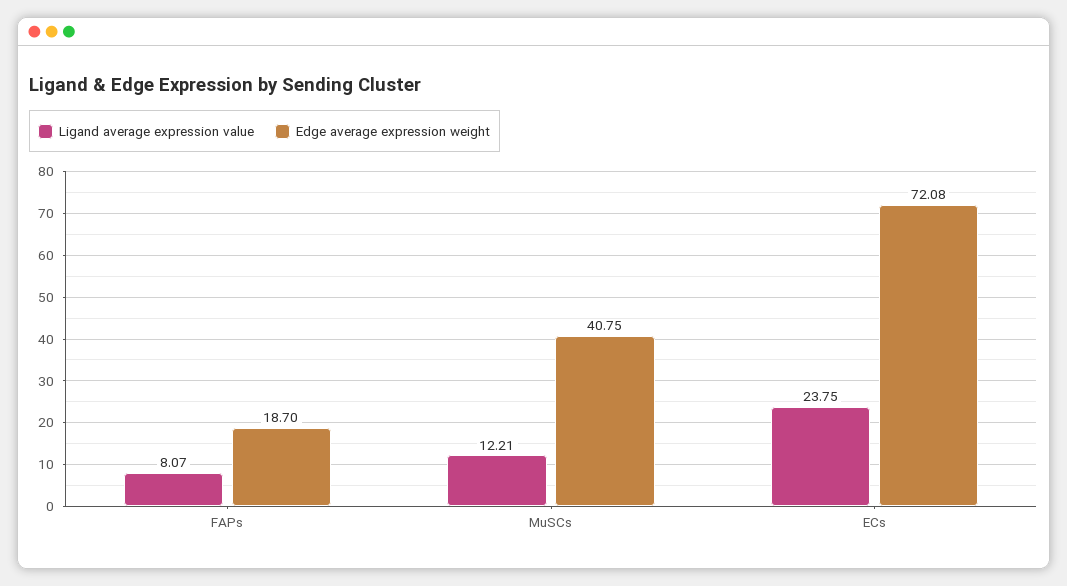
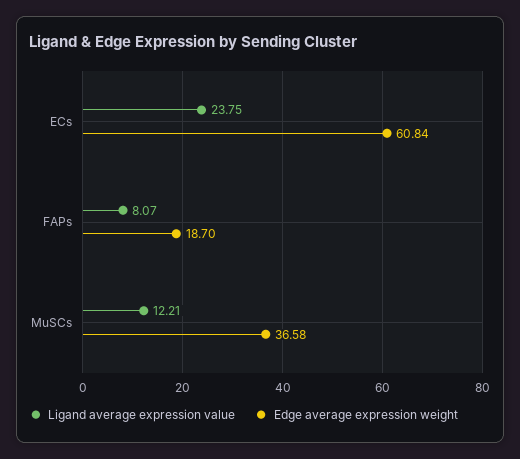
Edge average expression weight, MuSCs: 40.75 -> 36.58
Edge average expression weight, ECs: 72.08 -> 60.84

